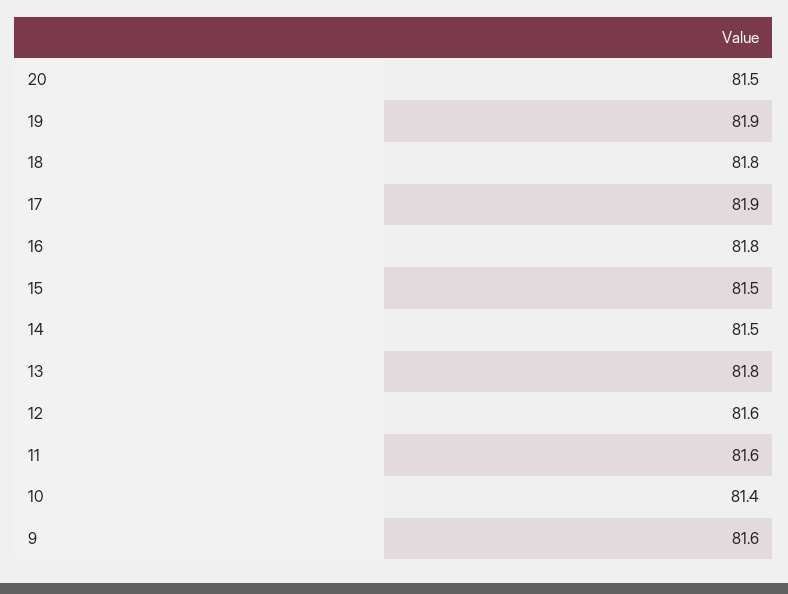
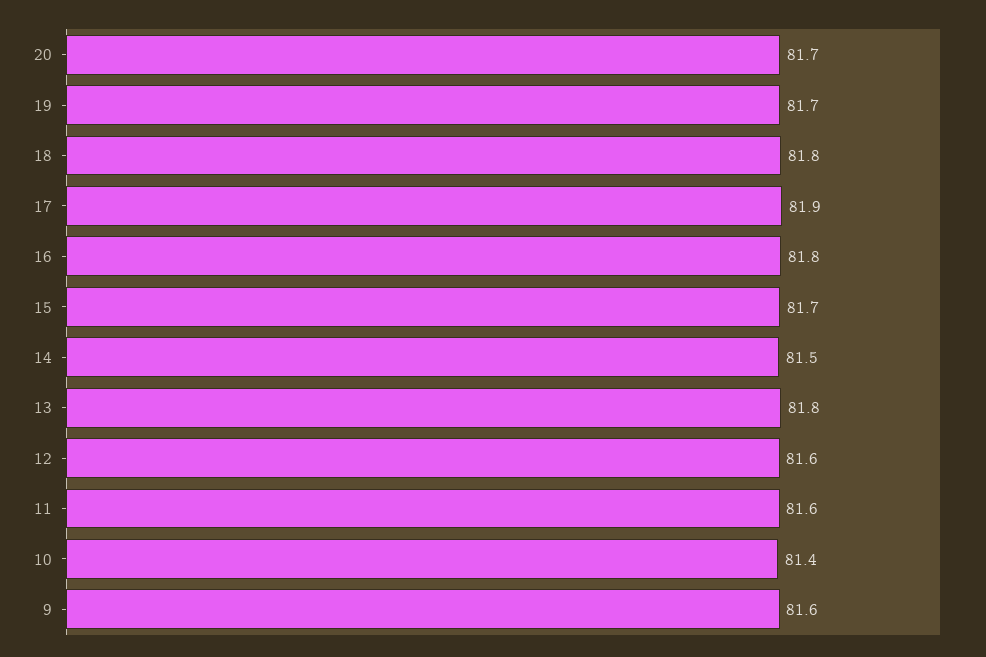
20: 81.5 -> 81.7
19: 81.9 -> 81.7
15: 81.5 -> 81.7

